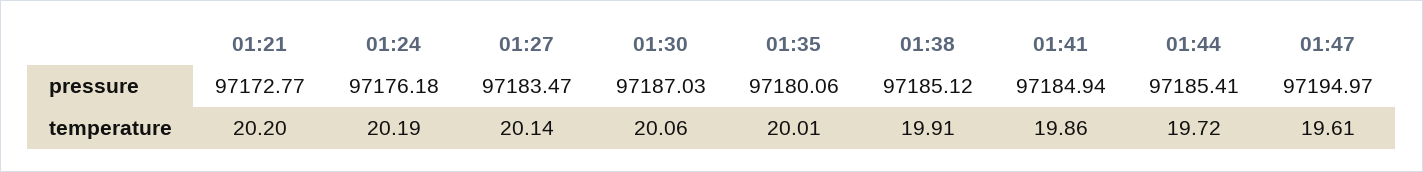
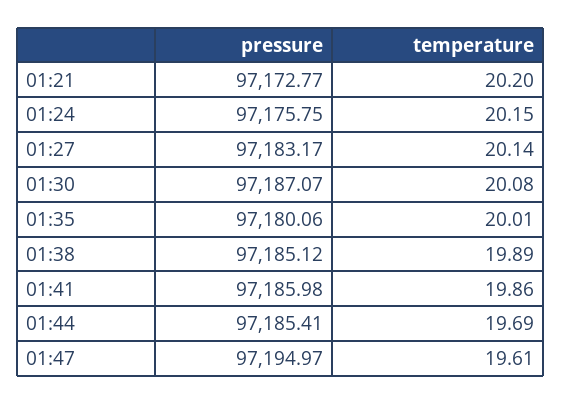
01:24, pressure: 97176.18 -> 97175.75
01:27, pressure: 97183.47 -> 97183.17
01:30, pressure: 97187.03 -> 97187.07
01:41, pressure: 97184.94 -> 97185.98
01:24, temperature: 20.19 -> 20.15
01:30, temperature: 20.06 -> 20.08
01:38, temperature: 19.91 -> 19.89
01:44, temperature: 19.72 -> 19.69

